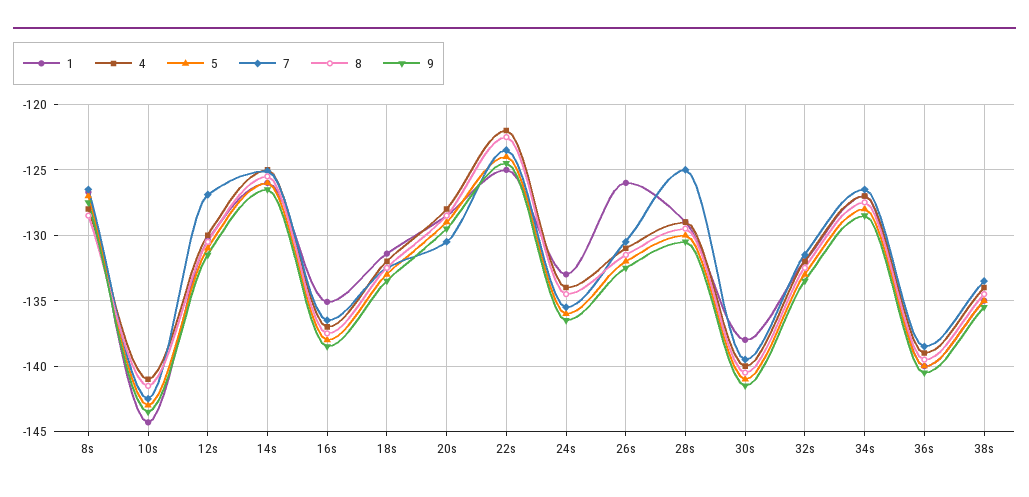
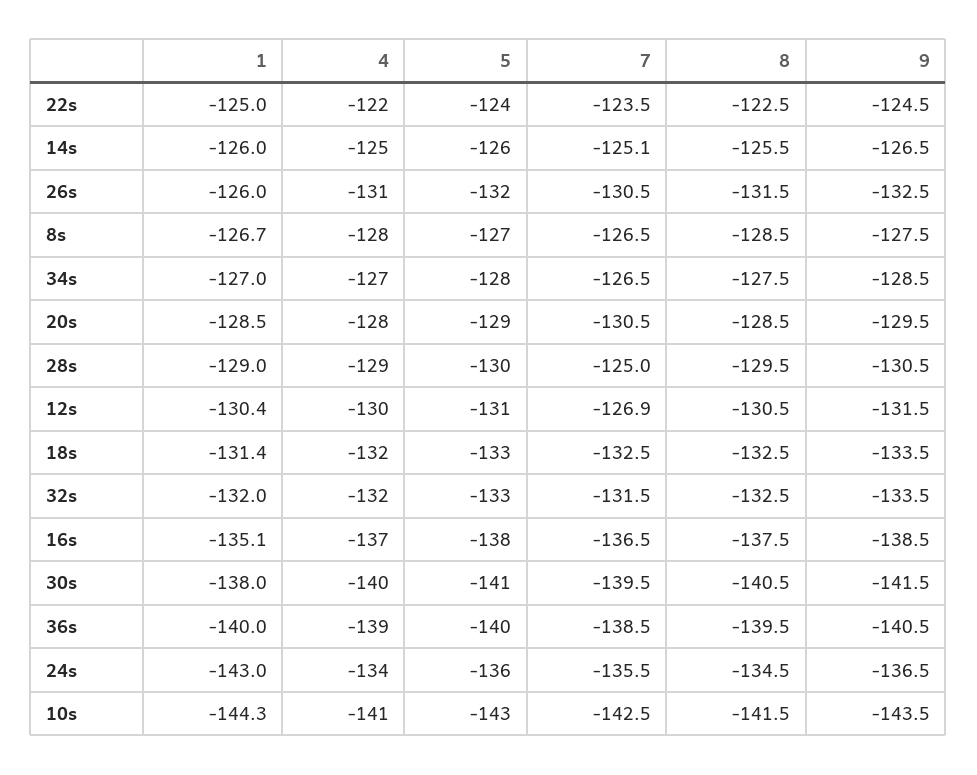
1, 24s: -133 -> -143
1, 38s: -135 -> none
4, 38s: -134 -> none
5, 38s: -135 -> none
7, 38s: -133.5 -> none
8, 38s: -134.5 -> none
9, 38s: -135.5 -> none

